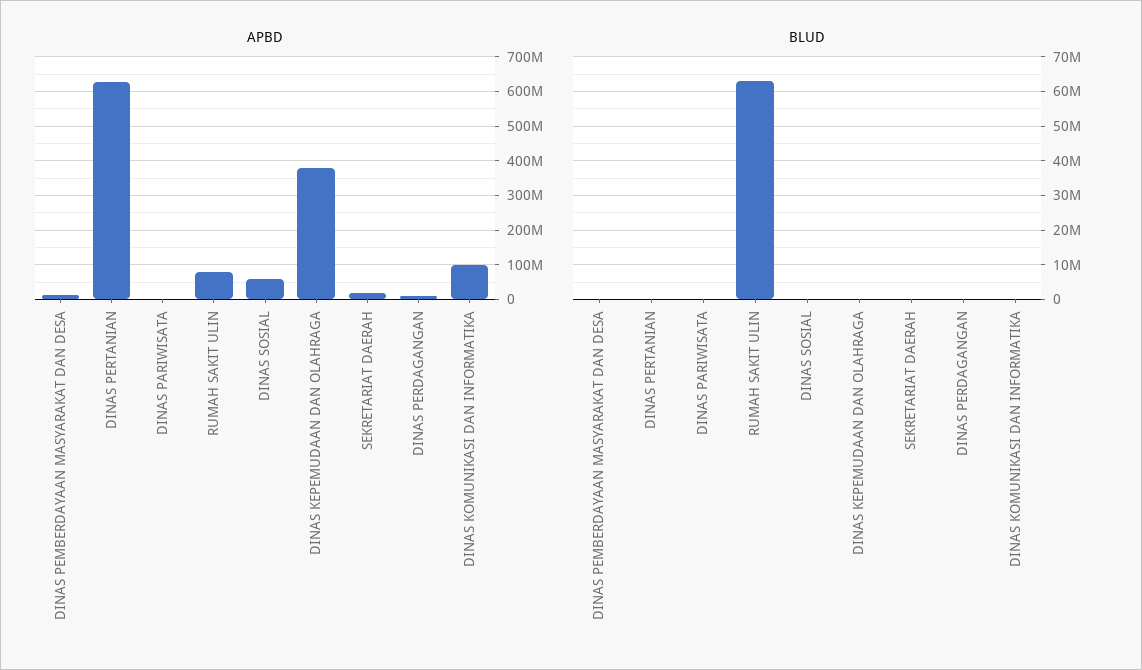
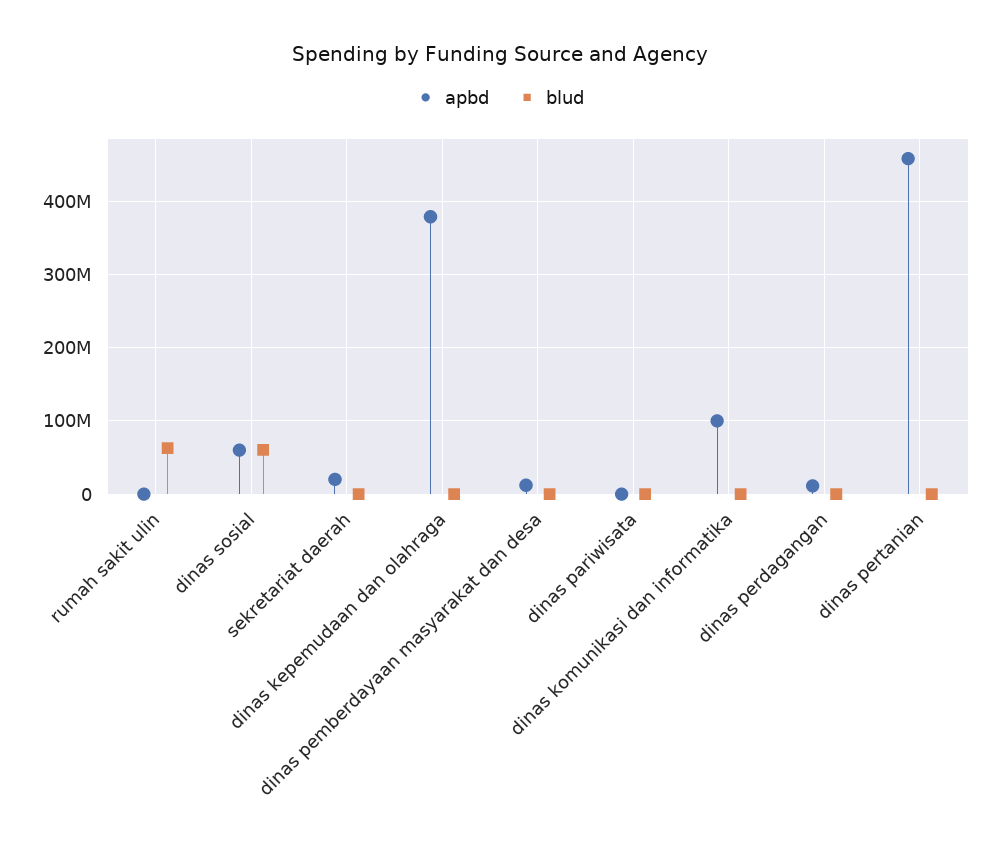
APBD, DINAS PERTANIAN: 620000000 -> 460000000
APBD, RUMAH SAKIT ULIN: 80000000 -> 0
BLUD, DINAS SOSIAL: 0 -> 60000000

